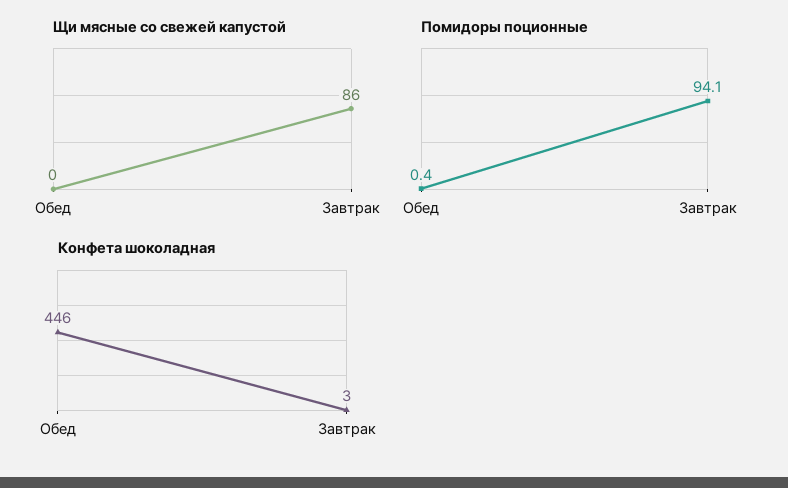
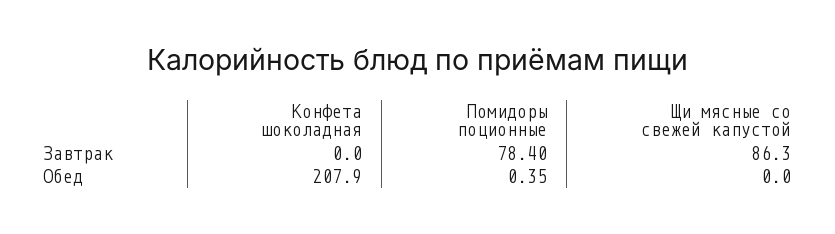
Помидоры поционные, Завтрак: 94.1 -> 78.4
Конфета шоколадная, Обед: 446 -> 207.9
Конфета шоколадная, Завтрак: 3 -> 0

